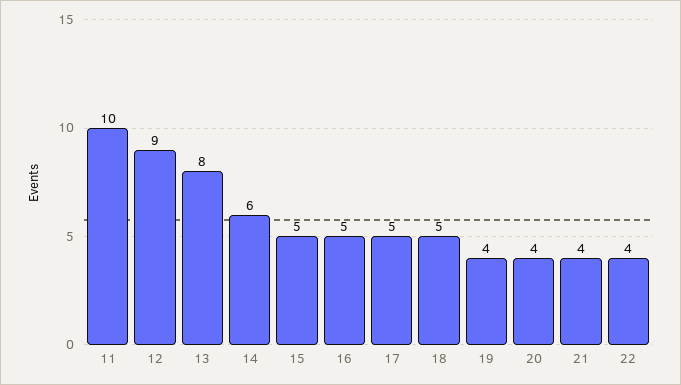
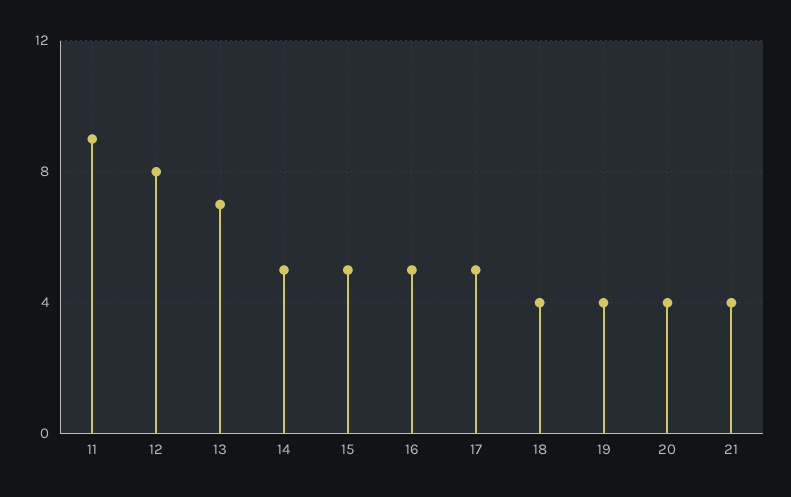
11: 10 -> 9
12: 9 -> 8
13: 8 -> 7
14: 6 -> 5
18: 5 -> 4
22: 4 -> none

